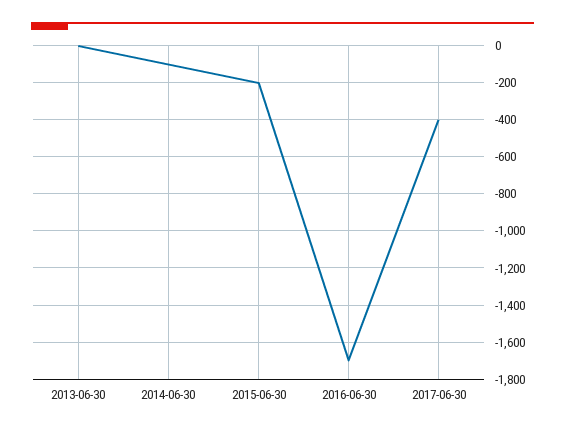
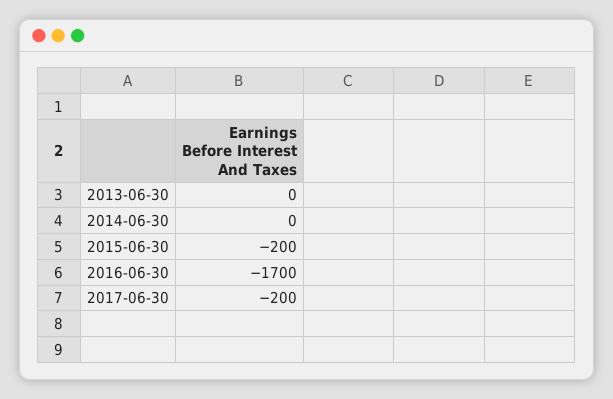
2014-06-30: -100 -> 0
2017-06-30: -400 -> -200

